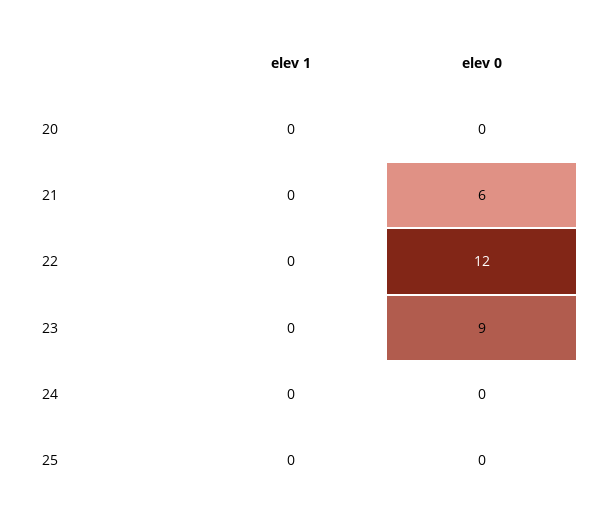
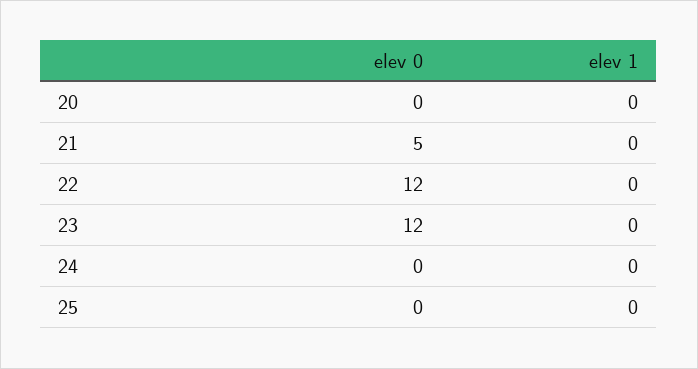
elev 0, 21: 6 -> 5
elev 0, 23: 9 -> 12

